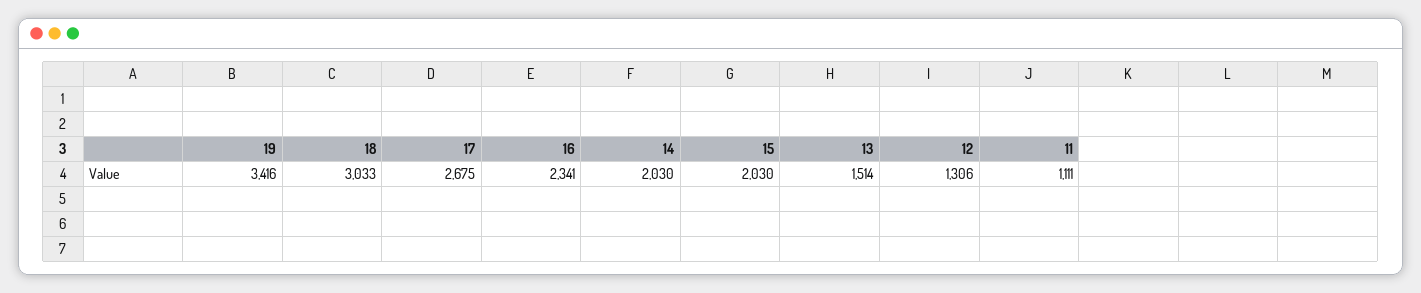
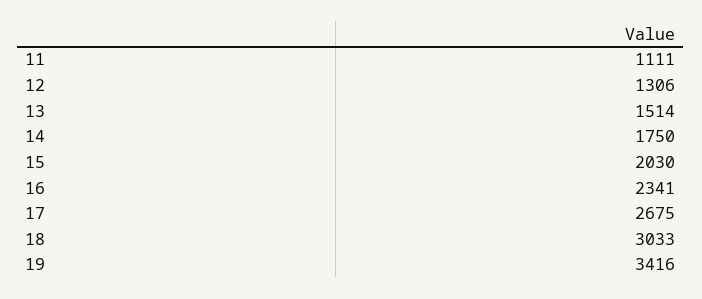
14: 2030 -> 1750

